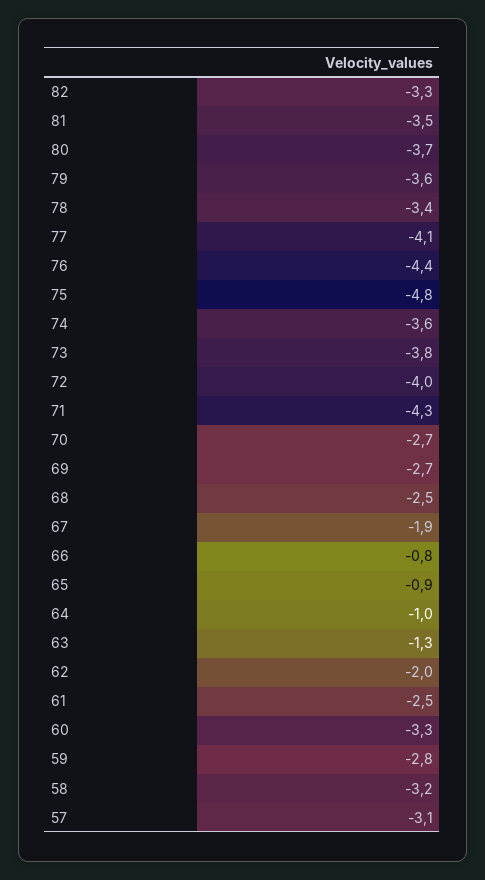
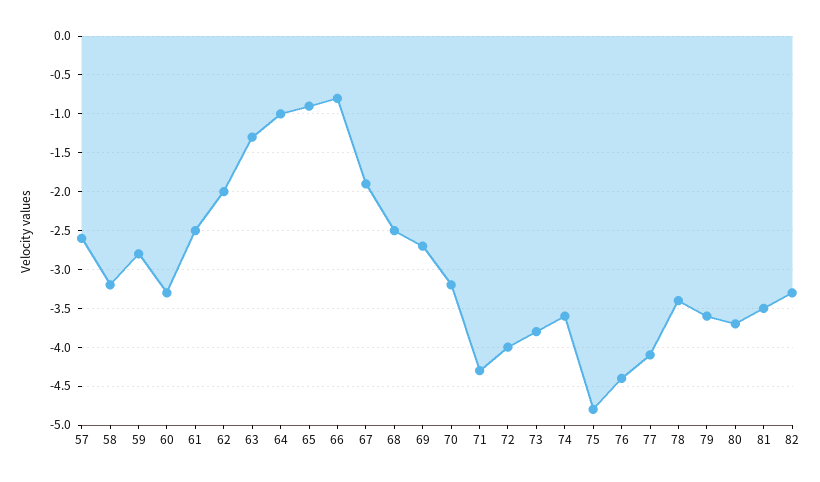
70: -2.7 -> -3.2
57: -3.1 -> -2.6

